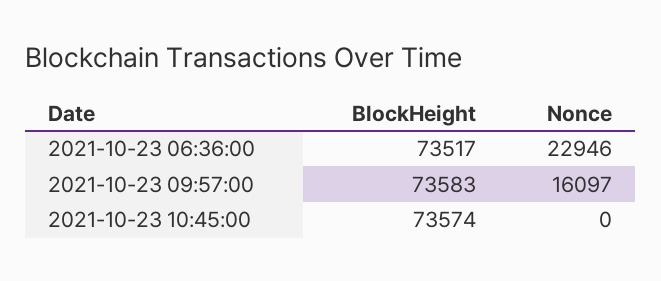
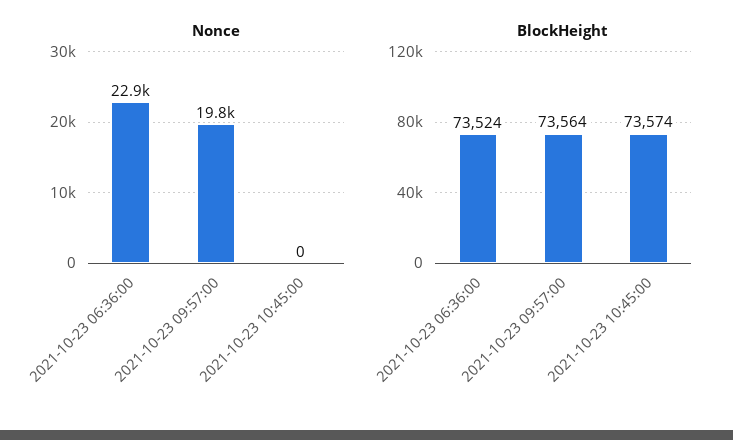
BlockHeight, 2021-10-23 06:36:00: 73517 -> 73524
BlockHeight, 2021-10-23 09:57:00: 73583 -> 73564
Nonce, 2021-10-23 09:57:00: 16097 -> 19800

